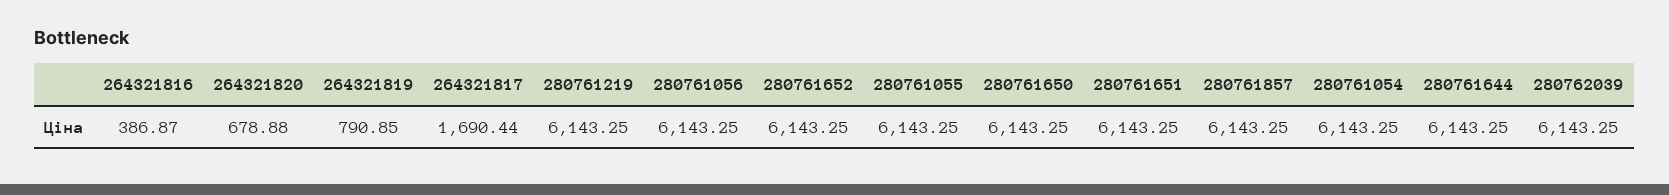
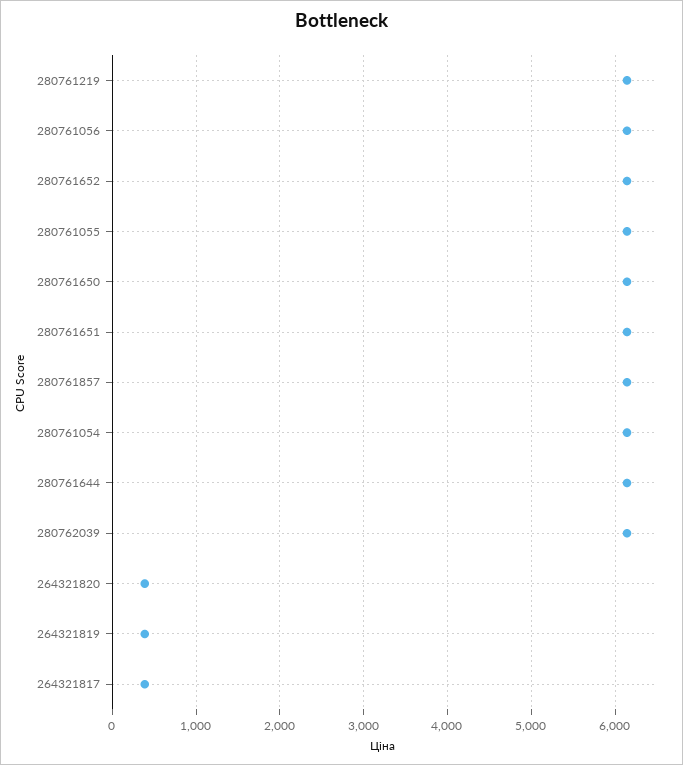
264321816: 386.87 -> none
264321820: 678.88 -> 400
264321819: 790.85 -> 400
264321817: 1690.44 -> 400

